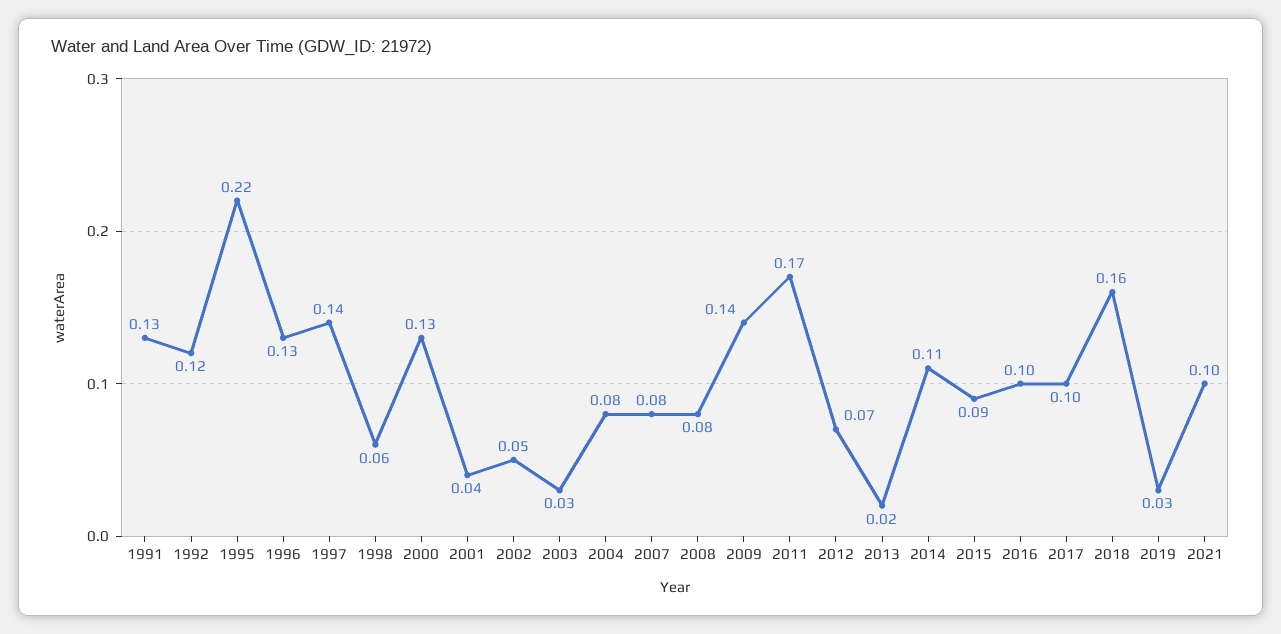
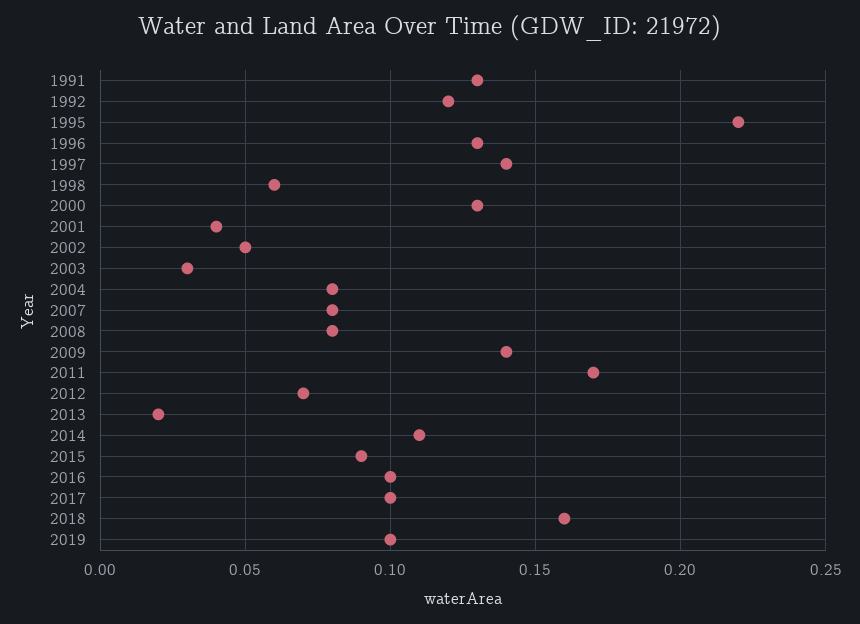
2019: 0.03 -> 0.1
2021: 0.1 -> none

